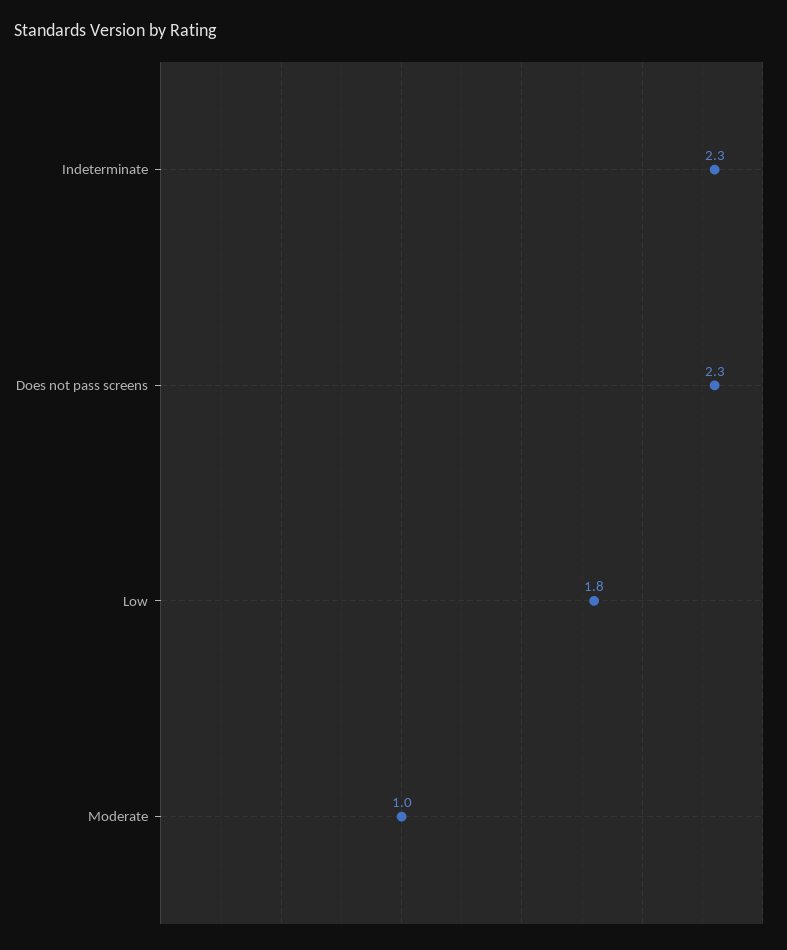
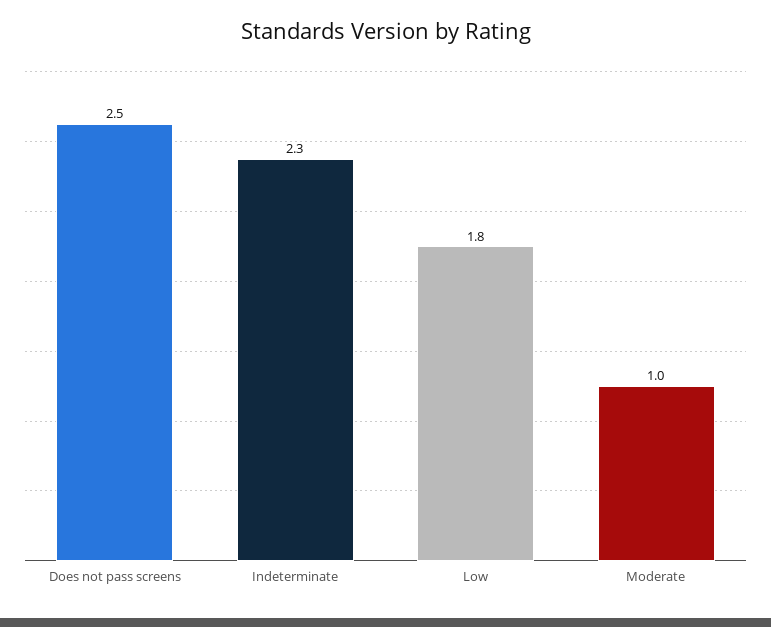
Does not pass screens: 2.3 -> 2.5

